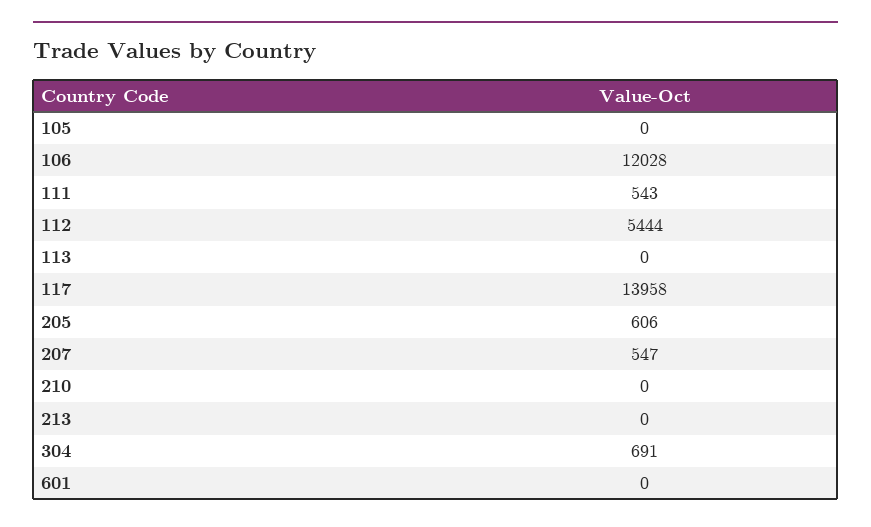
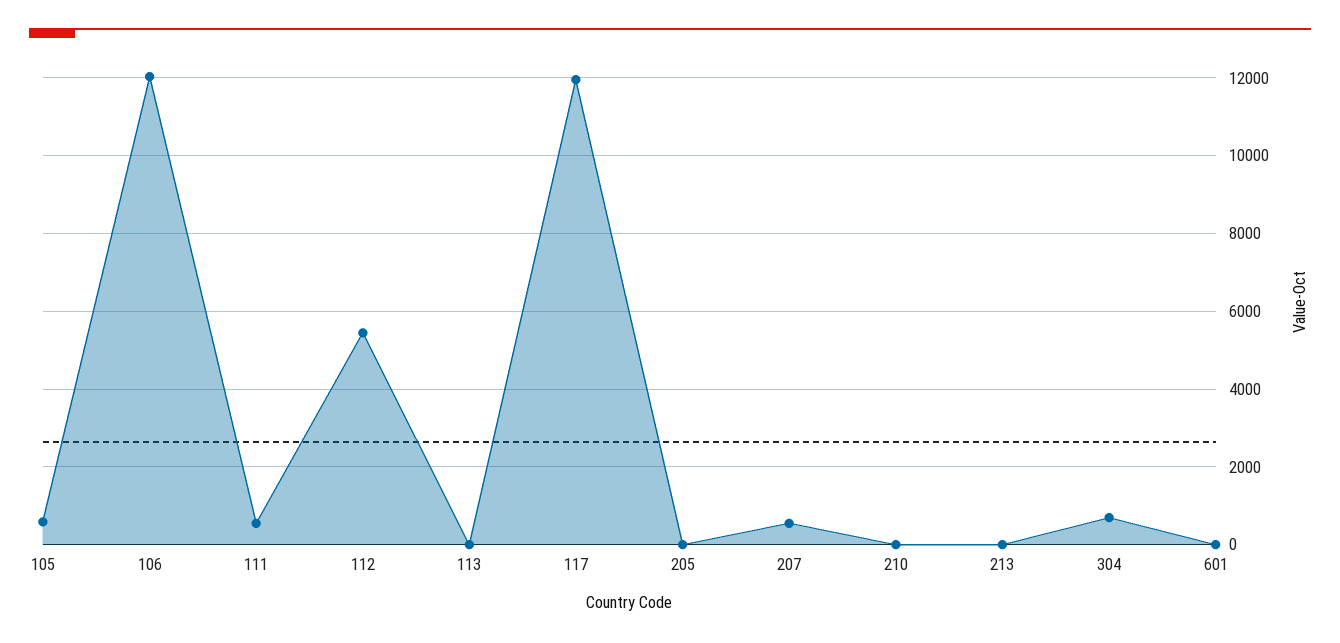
105: 0 -> 600
117: 13958 -> 12000
205: 606 -> 0

